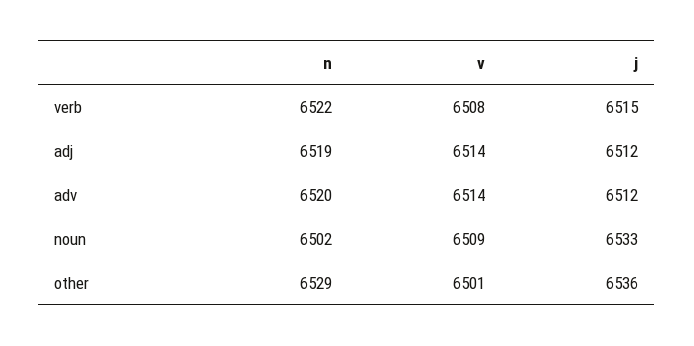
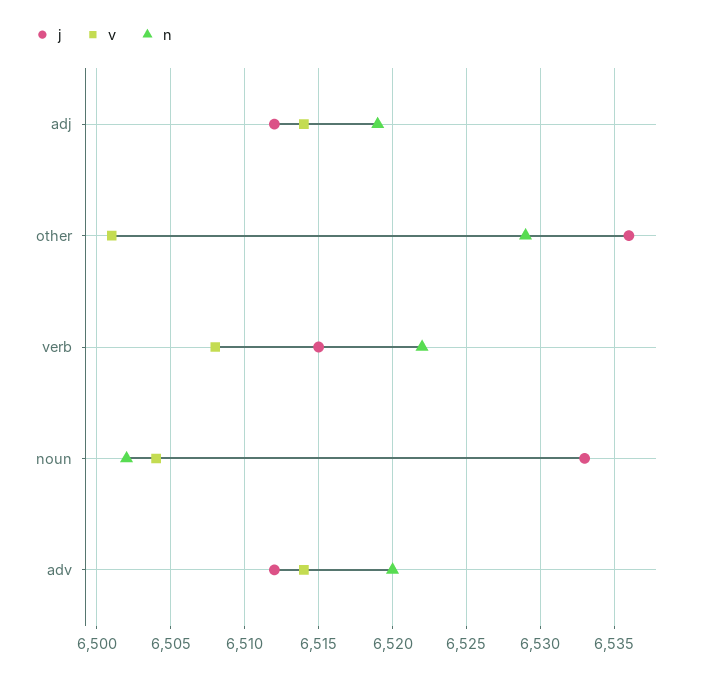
v, noun: 6509 -> 6504

